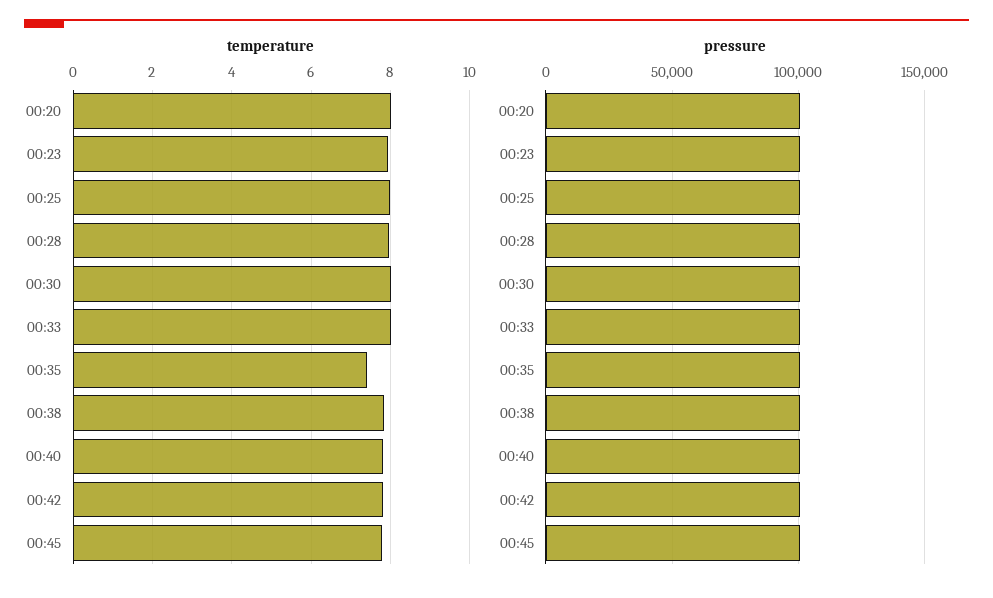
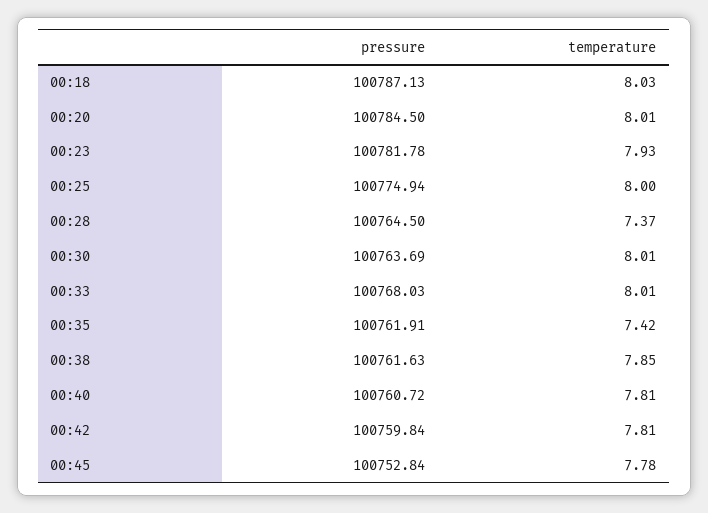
temperature, 00:28: 8 -> 7.37
pressure, 00:18: none -> 100787.13
temperature, 00:18: none -> 8.03

